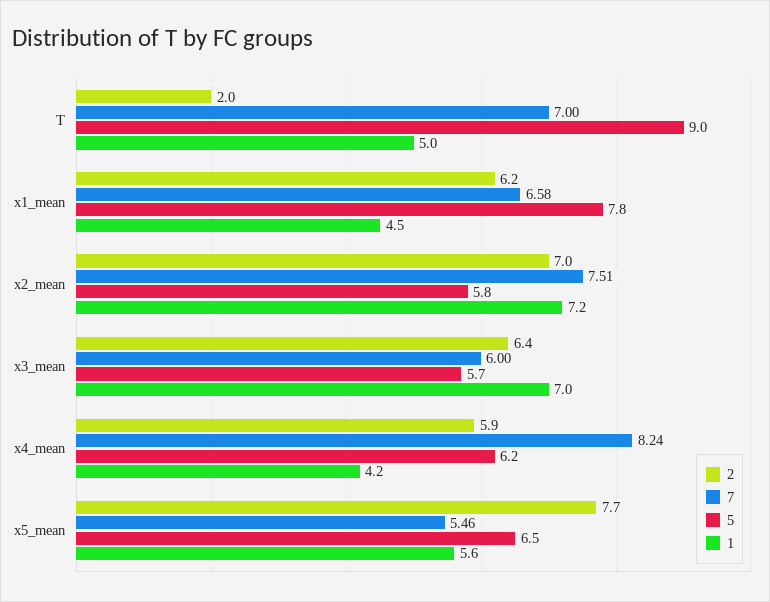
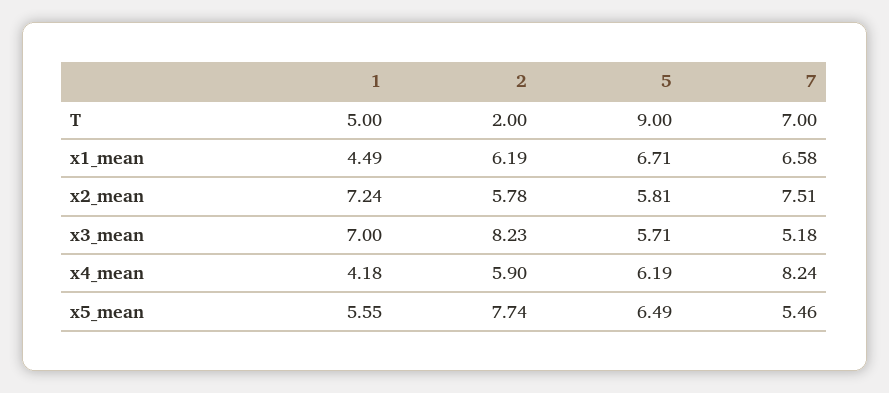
5, x1_mean: 7.8 -> 6.71
2, x2_mean: 7 -> 5.78
2, x3_mean: 6.4 -> 8.23
7, x3_mean: 6 -> 5.18

